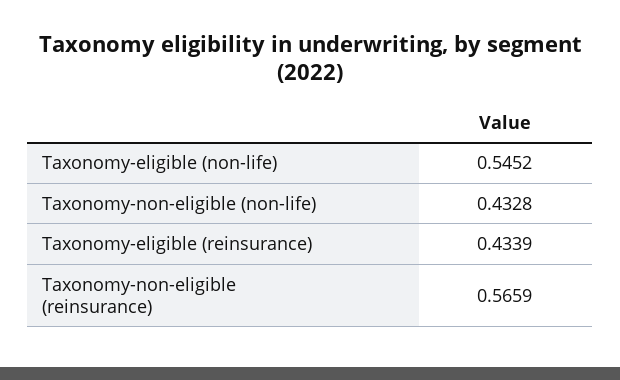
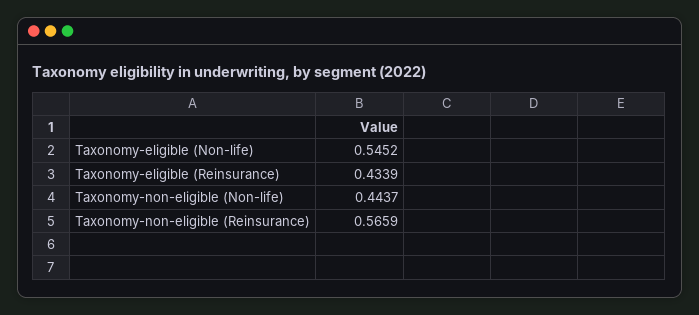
Taxonomy-non-eligible (non-life): 0.4328 -> 0.4437

